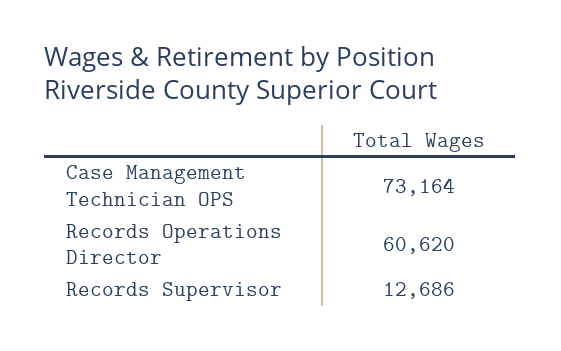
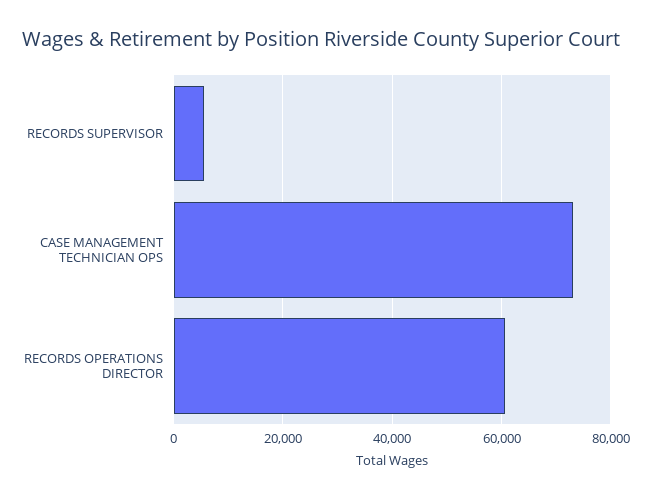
Records Supervisor: 12686 -> 6000

